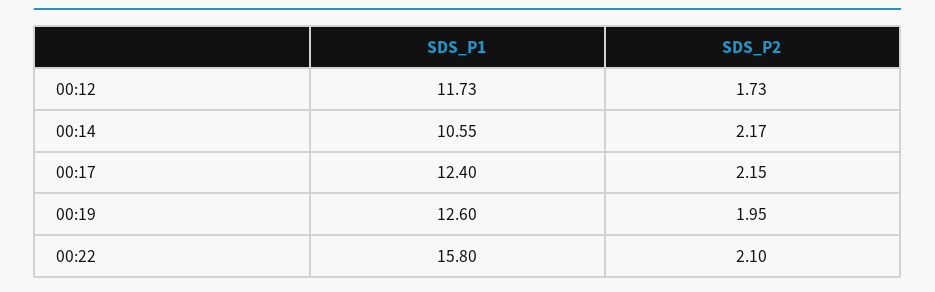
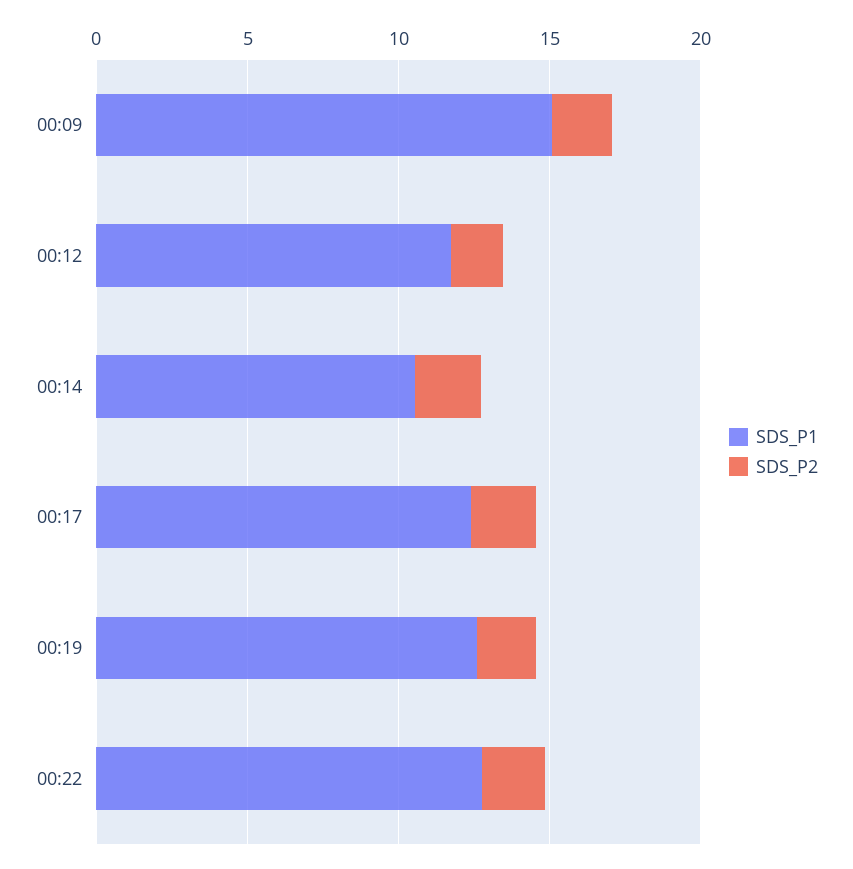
SDS_P1, 00:22: 15.8 -> 13
SDS_P1, 00:09: none -> 15
SDS_P2, 00:09: none -> 2

